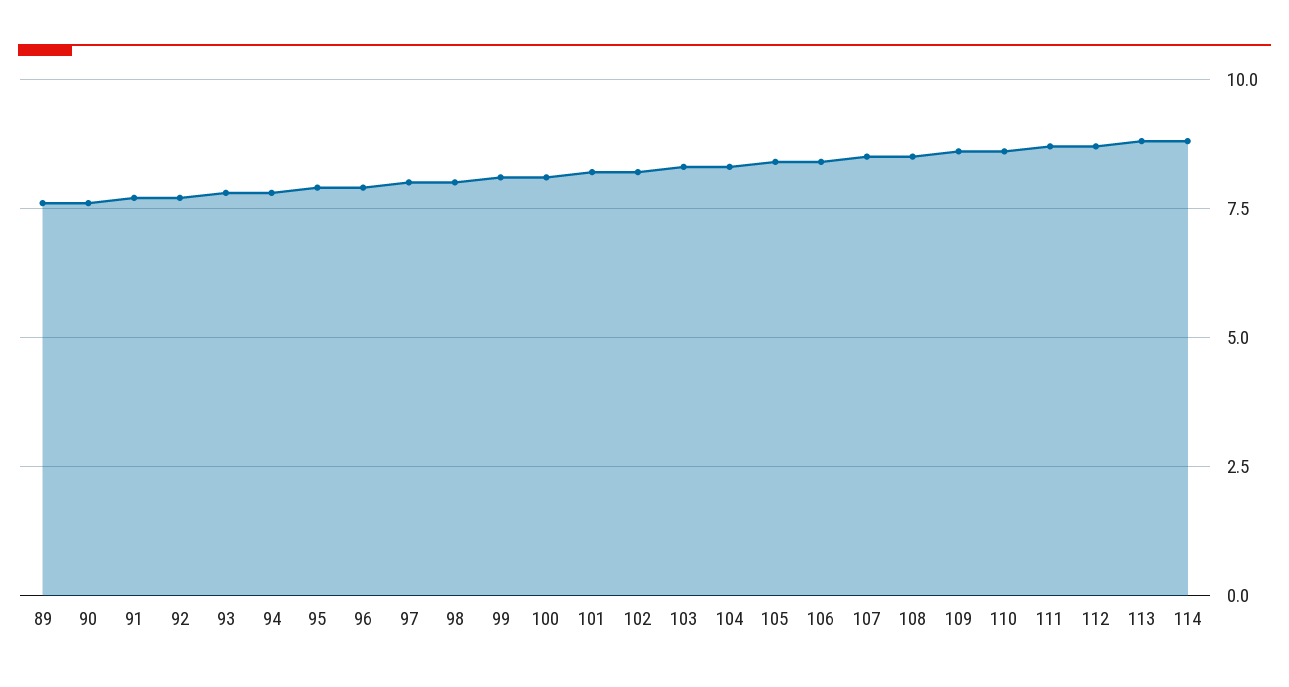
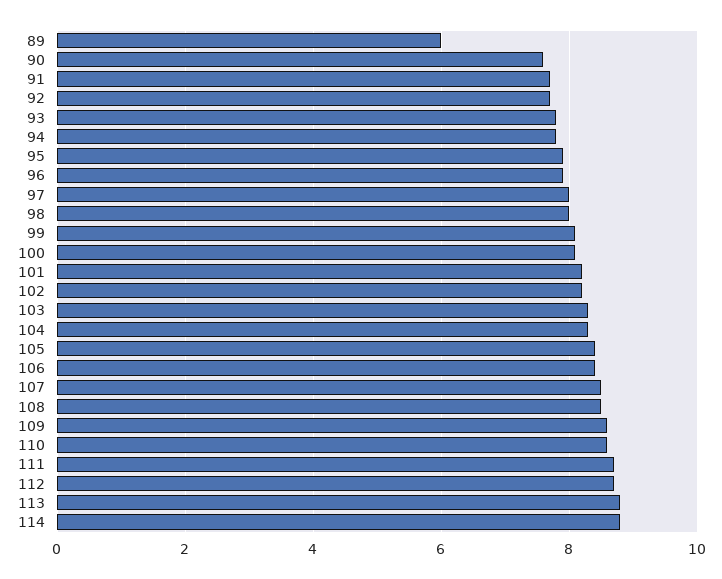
89: 7.5 -> 6

